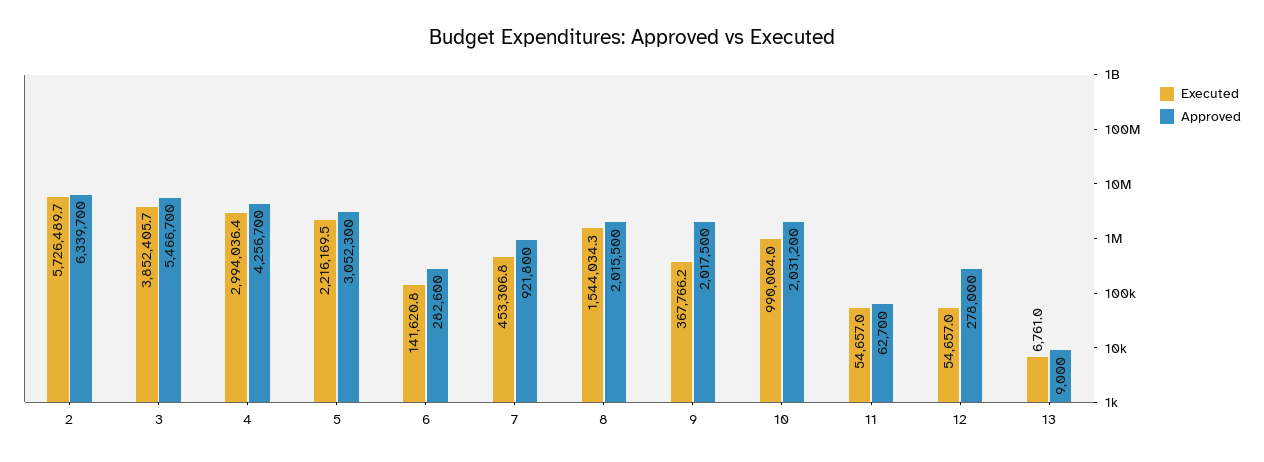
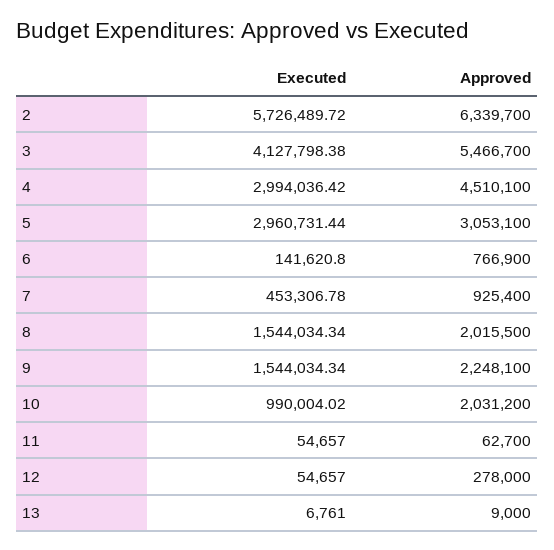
Executed, 3: 3852405.7 -> 4127798.38
Approved, 4: 4256700 -> 4510100
Executed, 5: 2216169.5 -> 2960731.44
Approved, 5: 3052300 -> 3053100
Approved, 6: 282600 -> 766900
Approved, 7: 921800 -> 925400
Executed, 9: 367766.2 -> 1544034.34
Approved, 9: 2017500 -> 2248100

